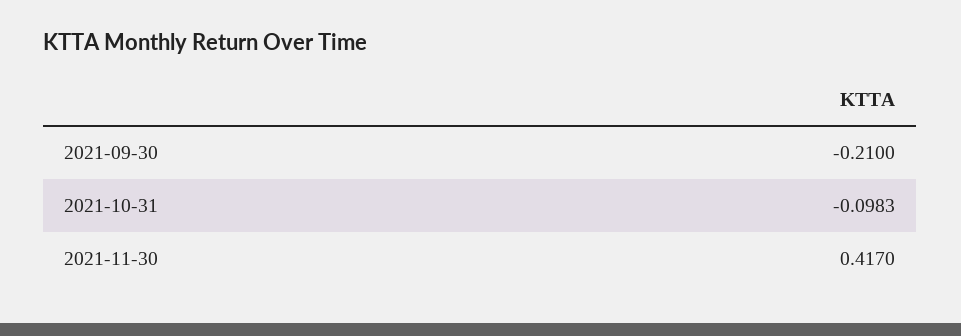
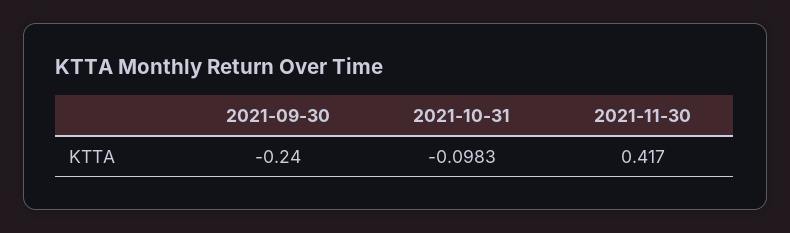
2021-09-30: -0.21 -> -0.24

